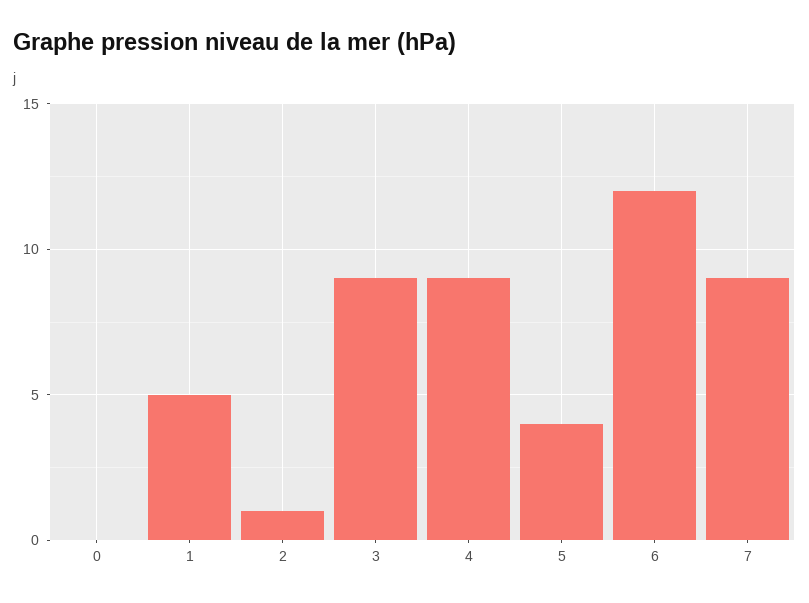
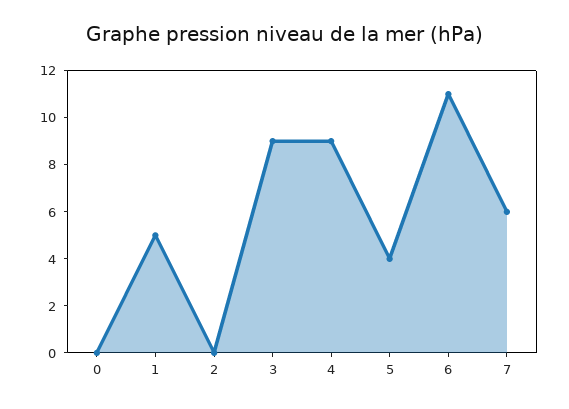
2: 1 -> 0
6: 12 -> 11
7: 9 -> 6

